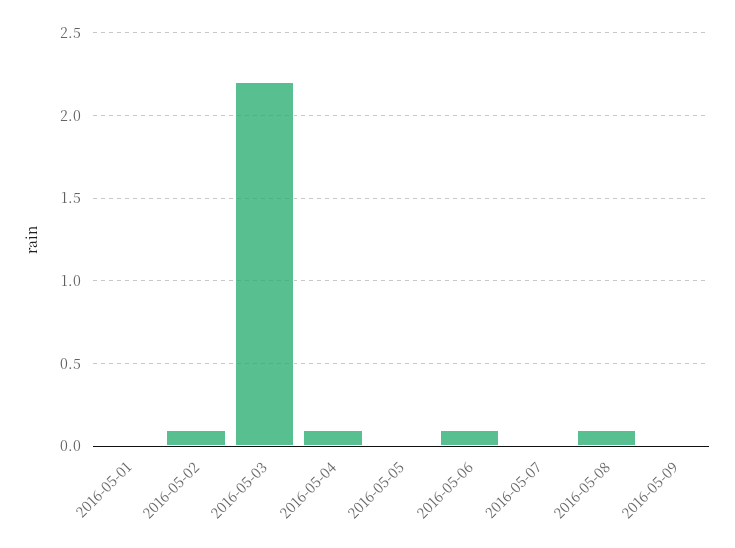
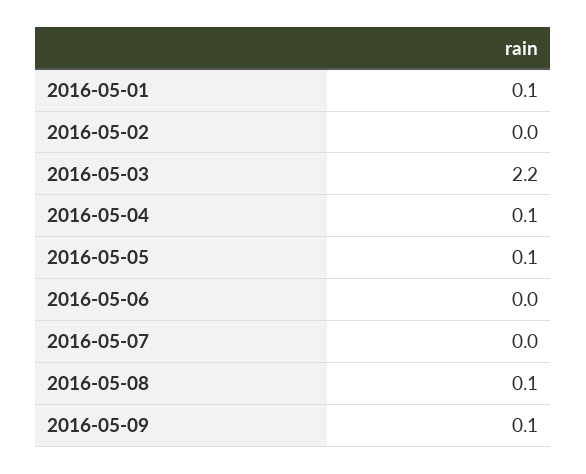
2016-05-01: 0 -> 0.1
2016-05-02: 0.1 -> 0
2016-05-05: 0 -> 0.1
2016-05-06: 0.1 -> 0
2016-05-09: 0 -> 0.1

